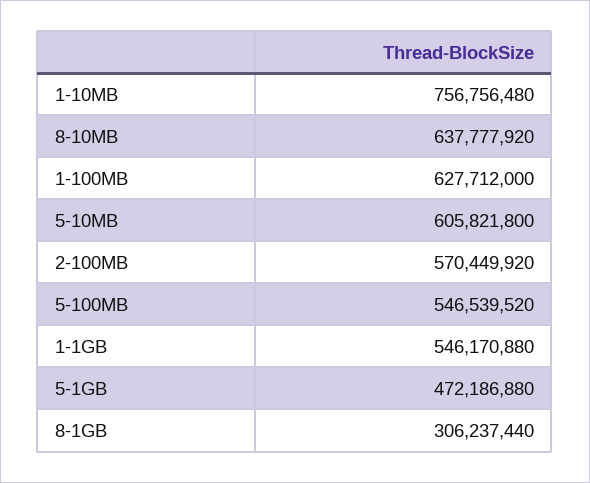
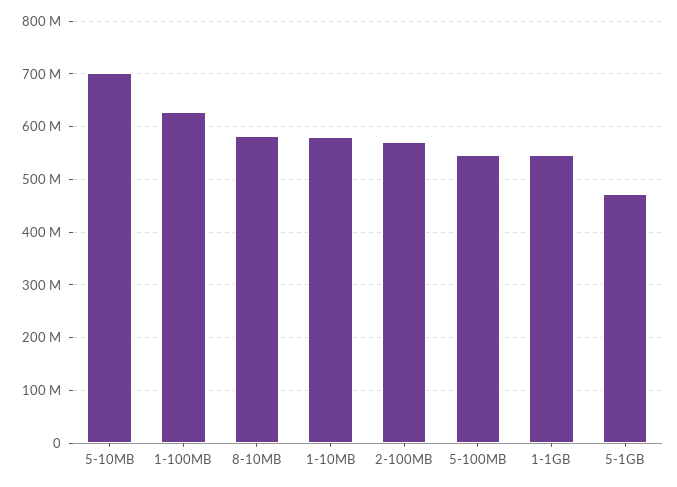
1-10MB: 756756480 -> 580000000
8-10MB: 637777920 -> 580000000
5-10MB: 605821800 -> 700000000
8-1GB: 306237440 -> none

